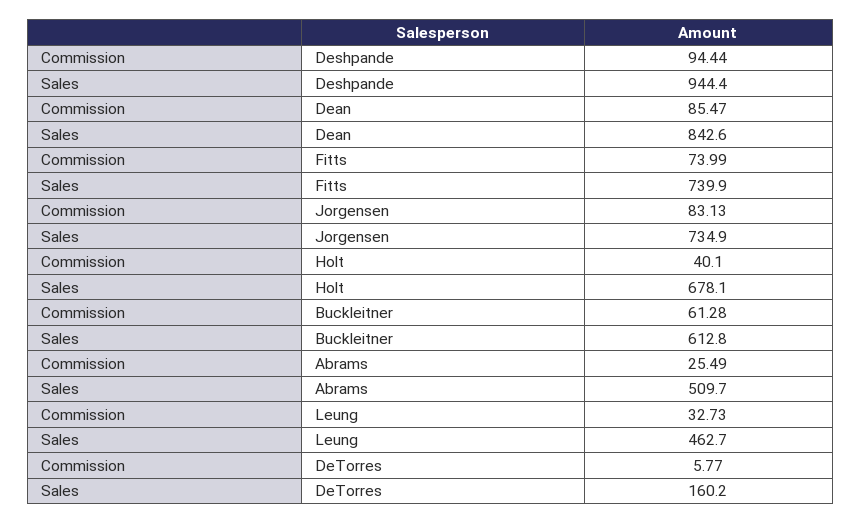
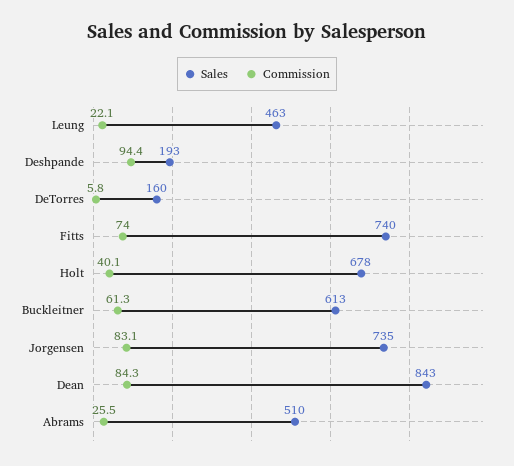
Sales, Deshpande: 944.4 -> 193
Commission, Dean: 85.47 -> 84.3
Commission, Leung: 32.73 -> 22.1

